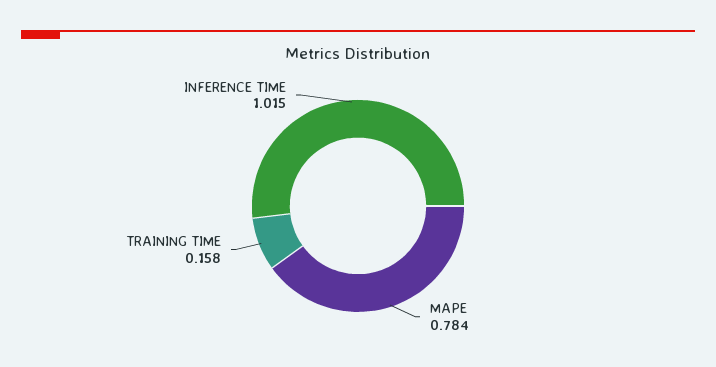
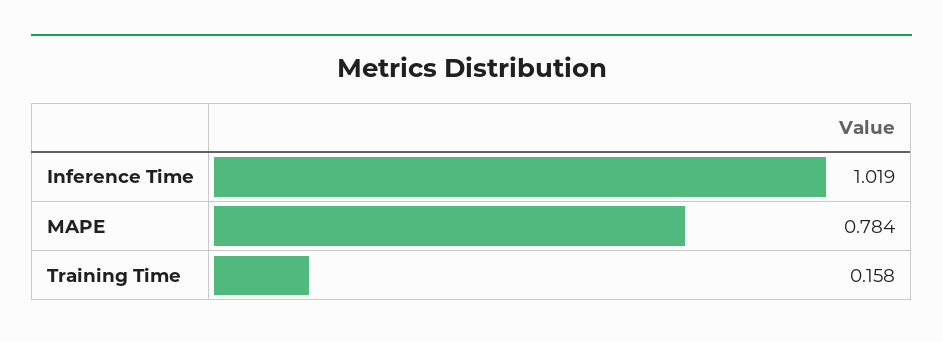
INFERENCE TIME: 1.015 -> 1.019

